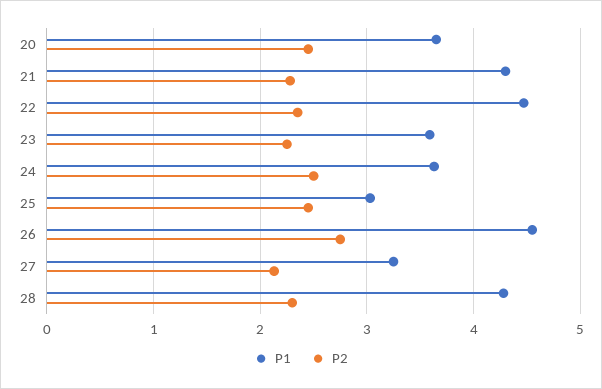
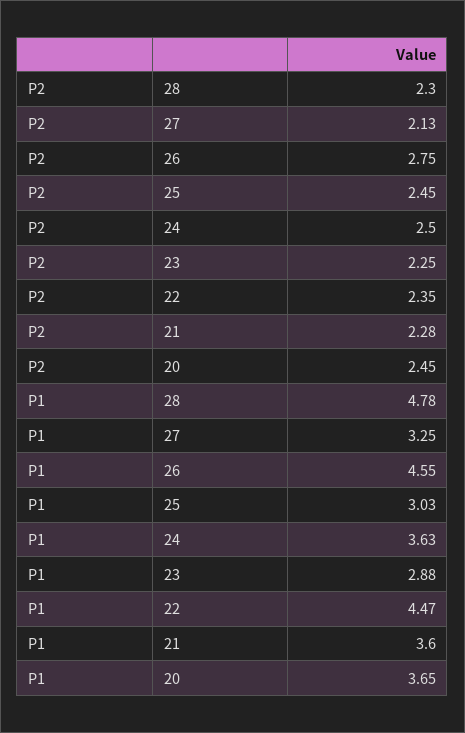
P1, 21: 4.3 -> 3.6
P1, 23: 3.6 -> 2.88
P1, 28: 4.3 -> 4.78

